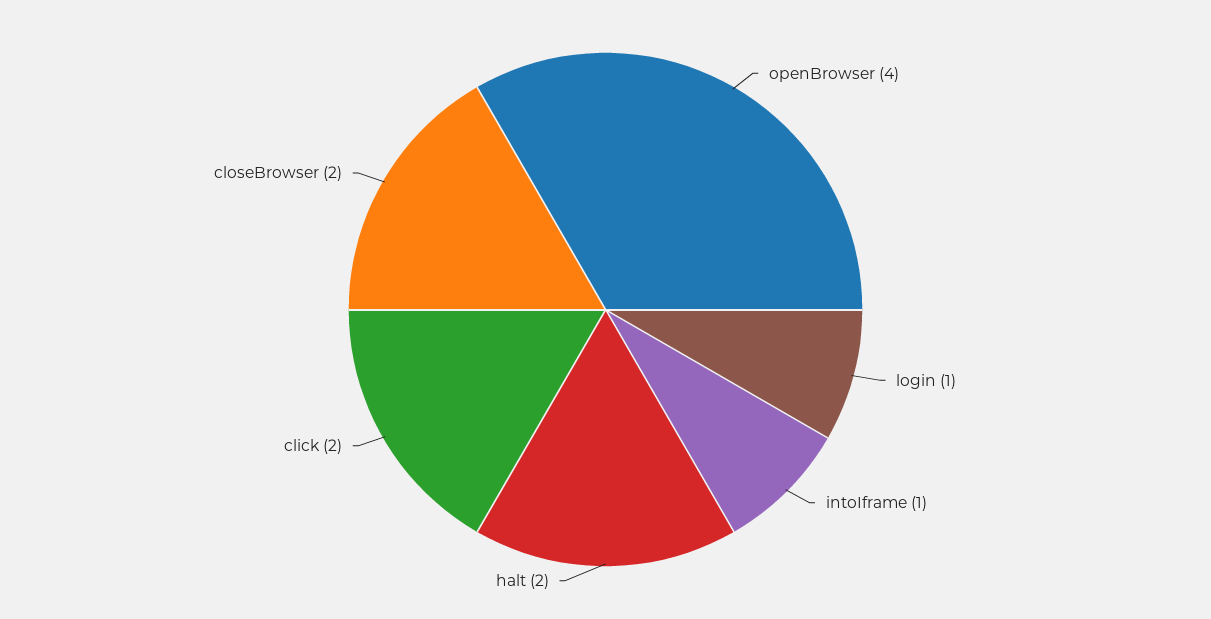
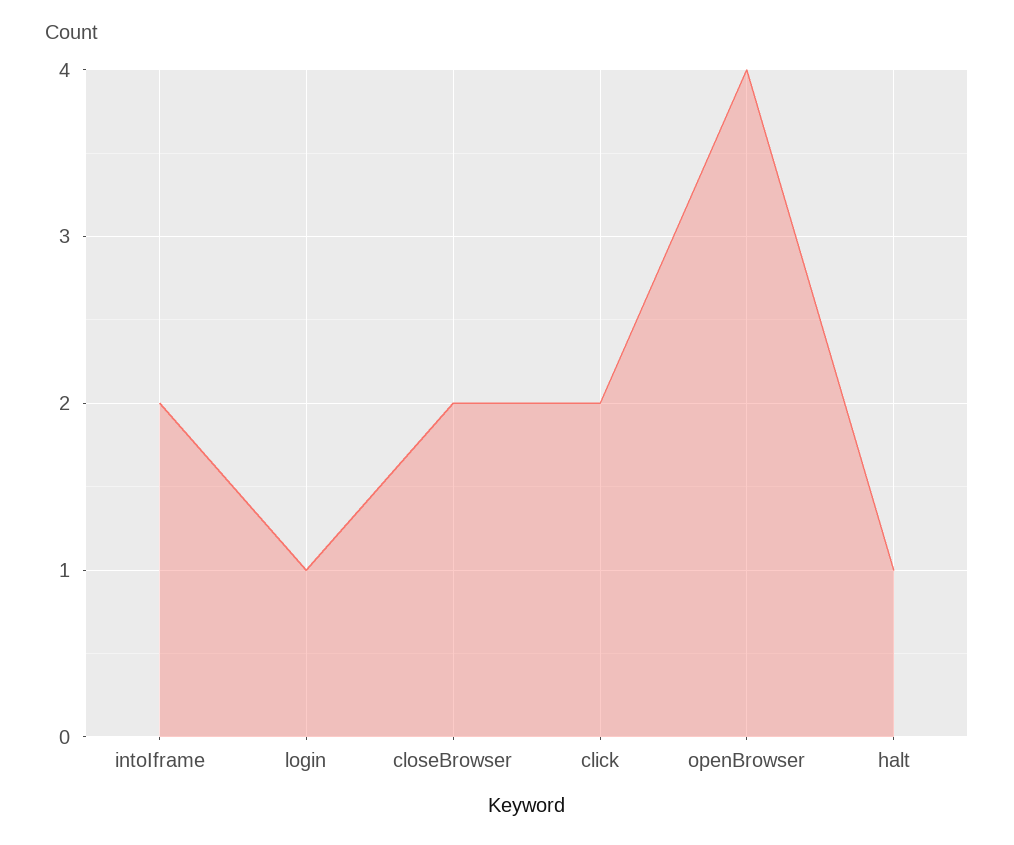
intoIframe: 1 -> 2
halt: 2 -> 1

